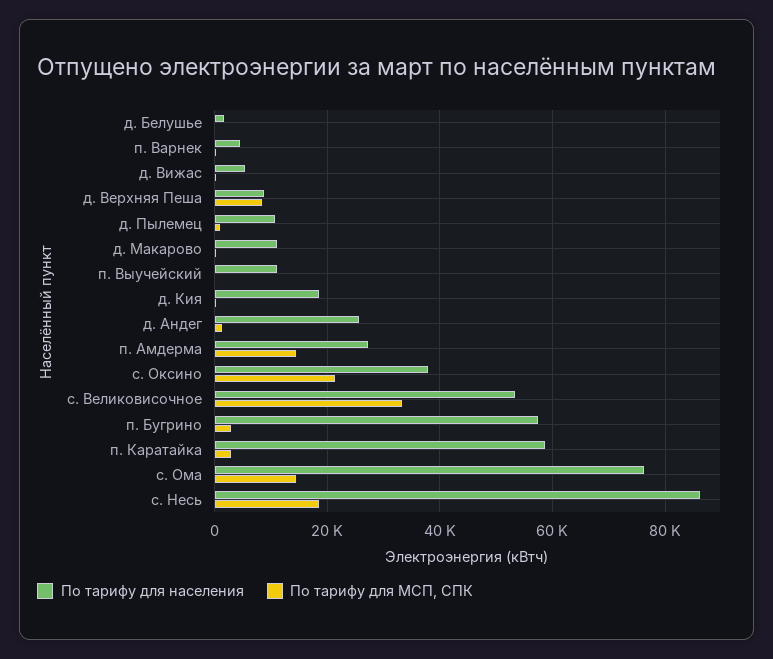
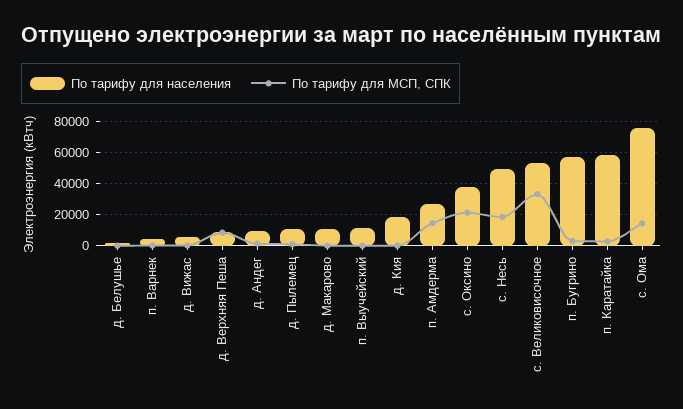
По тарифу для населения, д. Андег: 26000 -> 10000
По тарифу для населения, с. Несь: 86000 -> 50000

